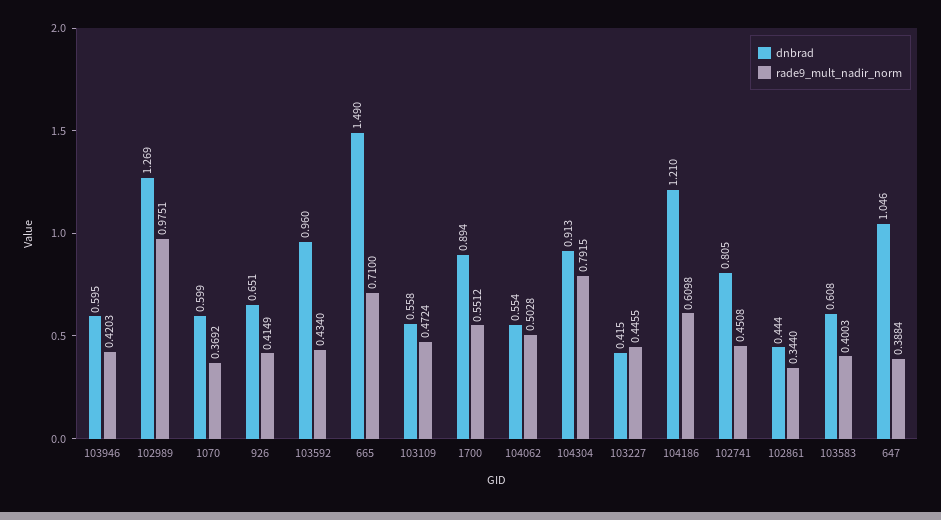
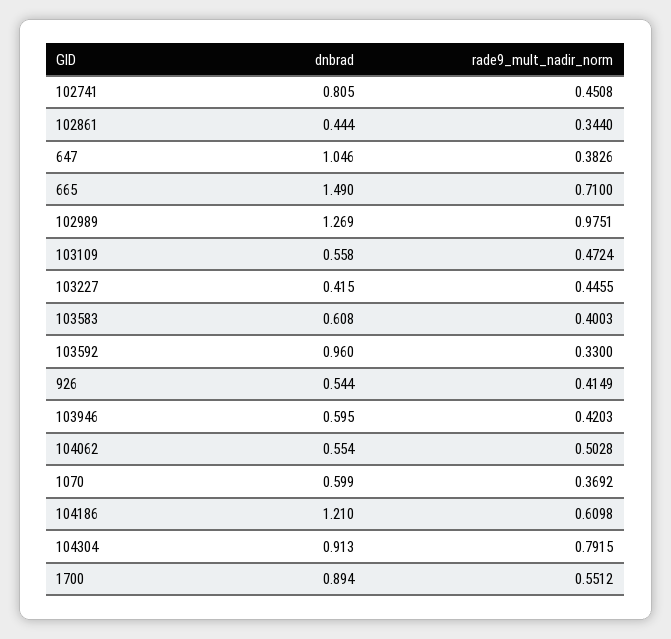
dnbrad, 926: 0.651 -> 0.544
rade9_mult_nadir_norm, 103592: 0.434 -> 0.33
rade9_mult_nadir_norm, 647: 0.3884 -> 0.3826

